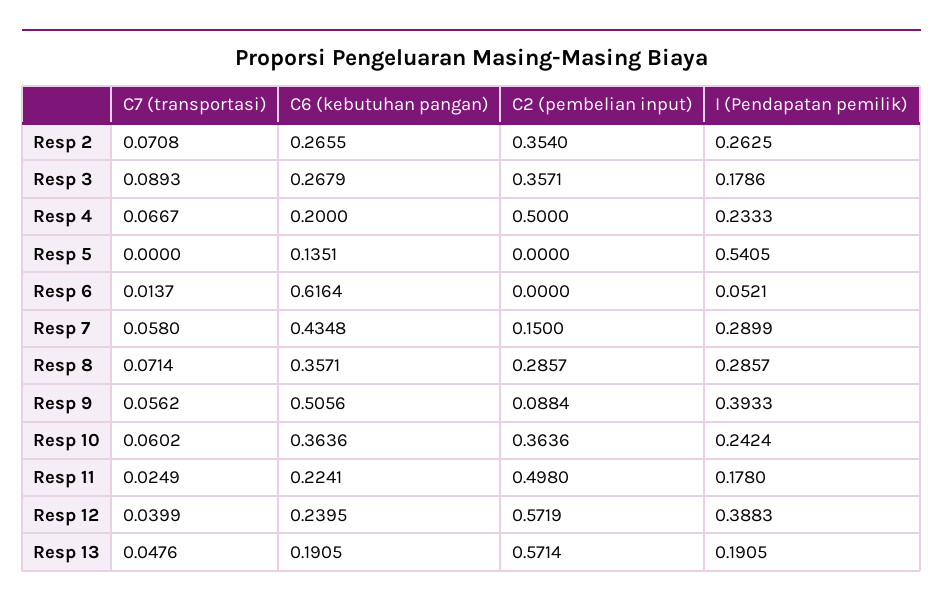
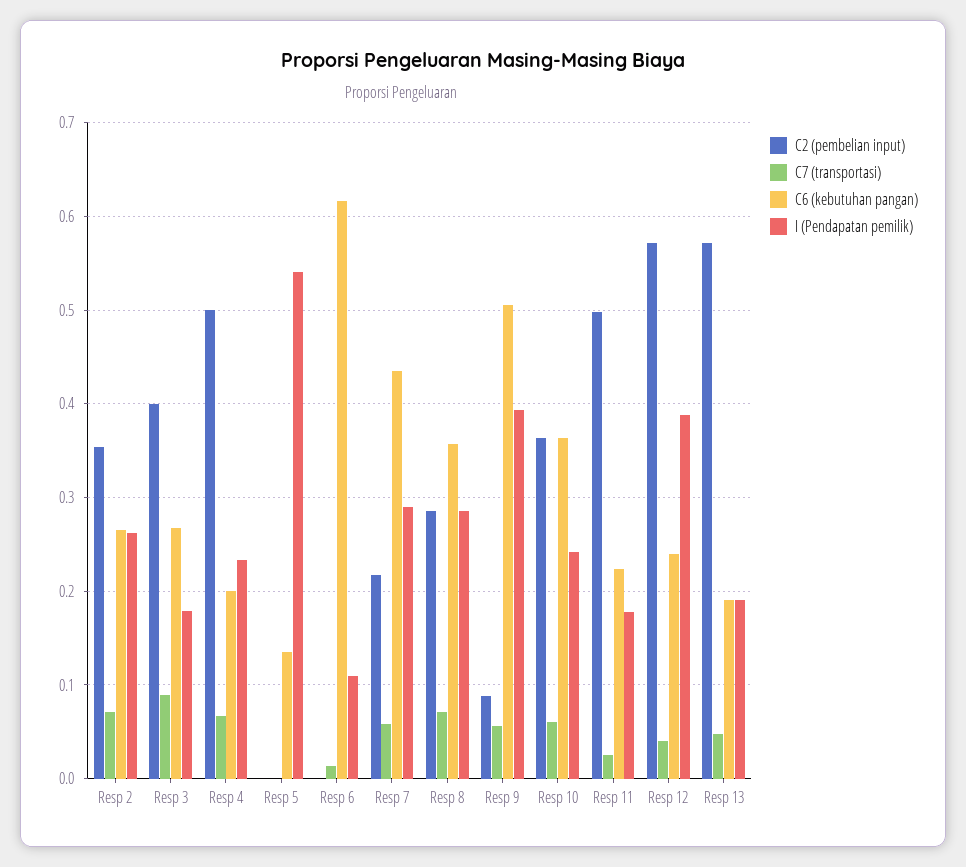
C2 (pembelian input), Resp 3: 0.3571 -> 0.4
I (Pendapatan pemilik), Resp 6: 0.0521 -> 0.11
C2 (pembelian input), Resp 7: 0.15 -> 0.22

